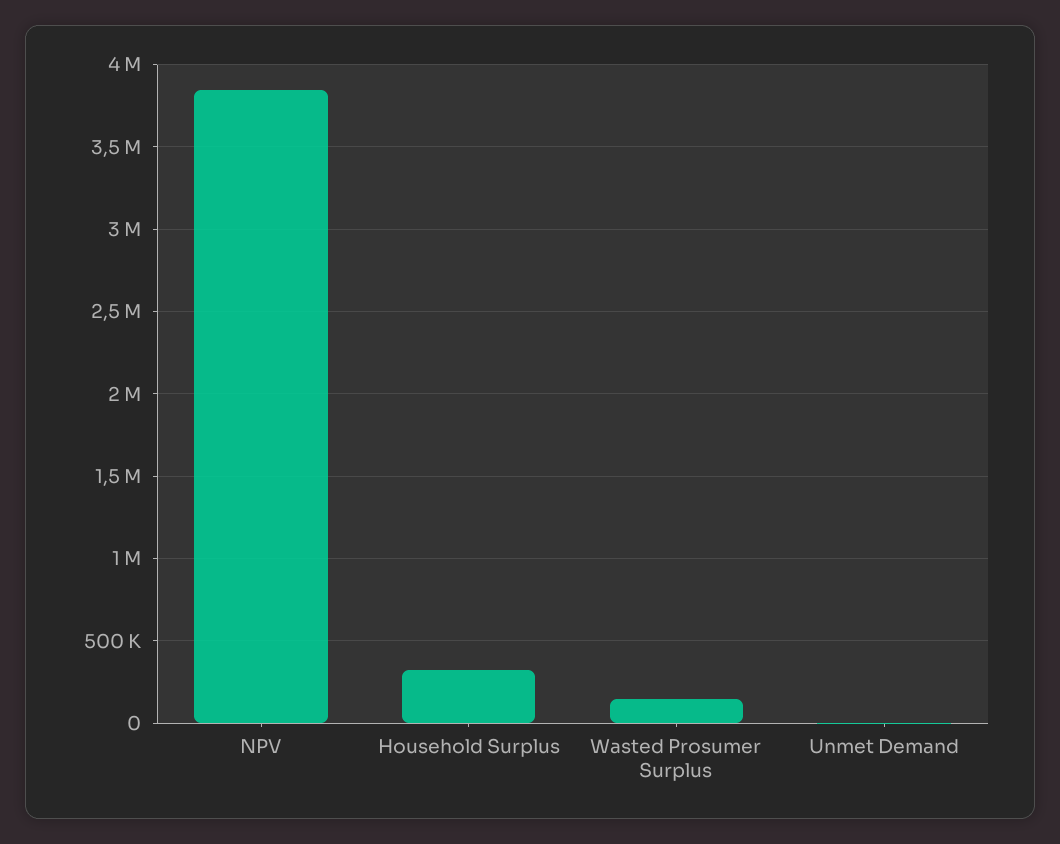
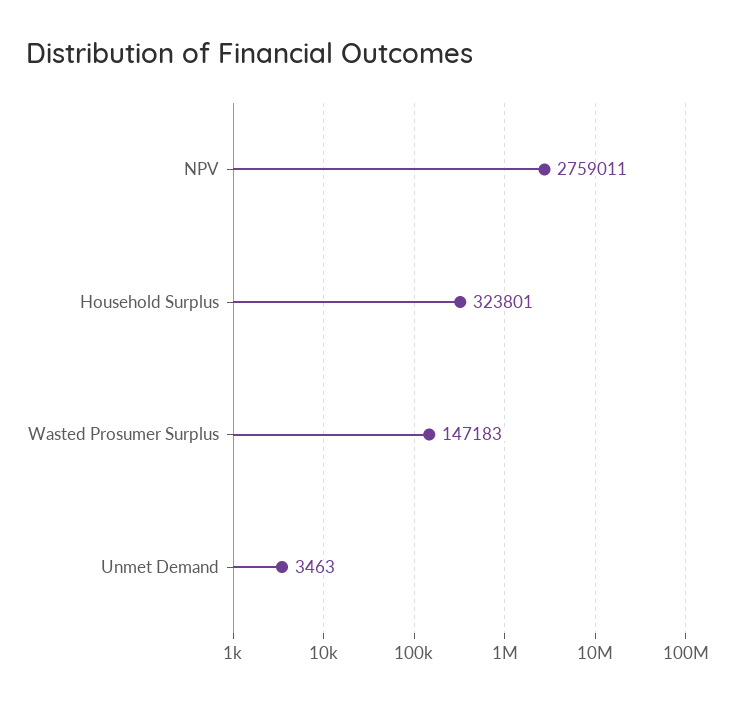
NPV: 3850000 -> 2759011

